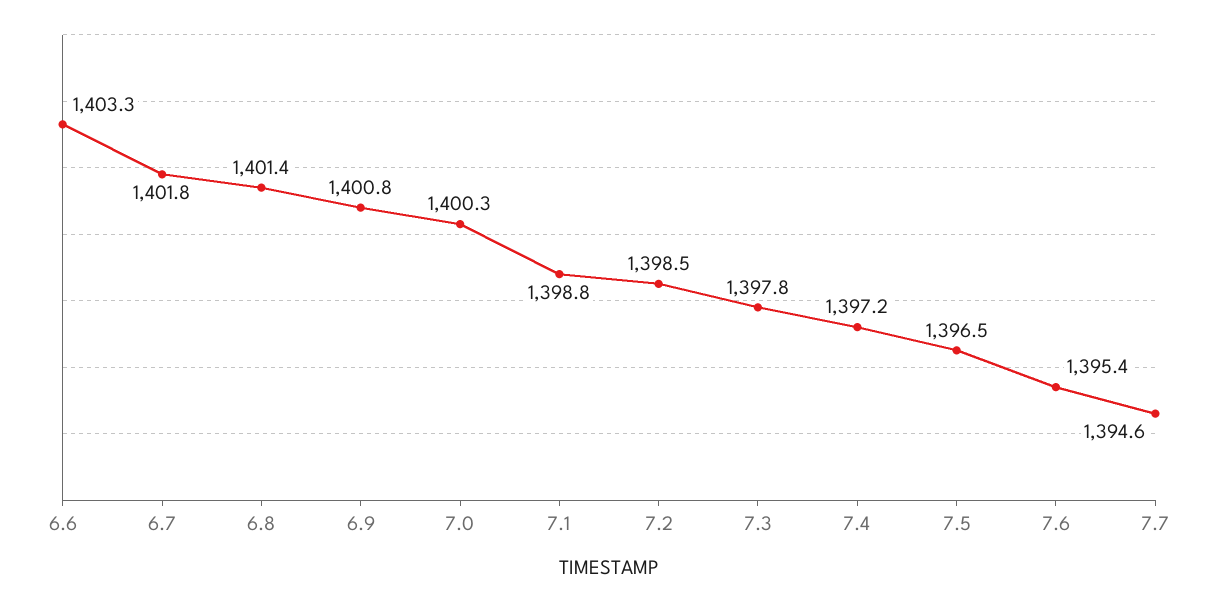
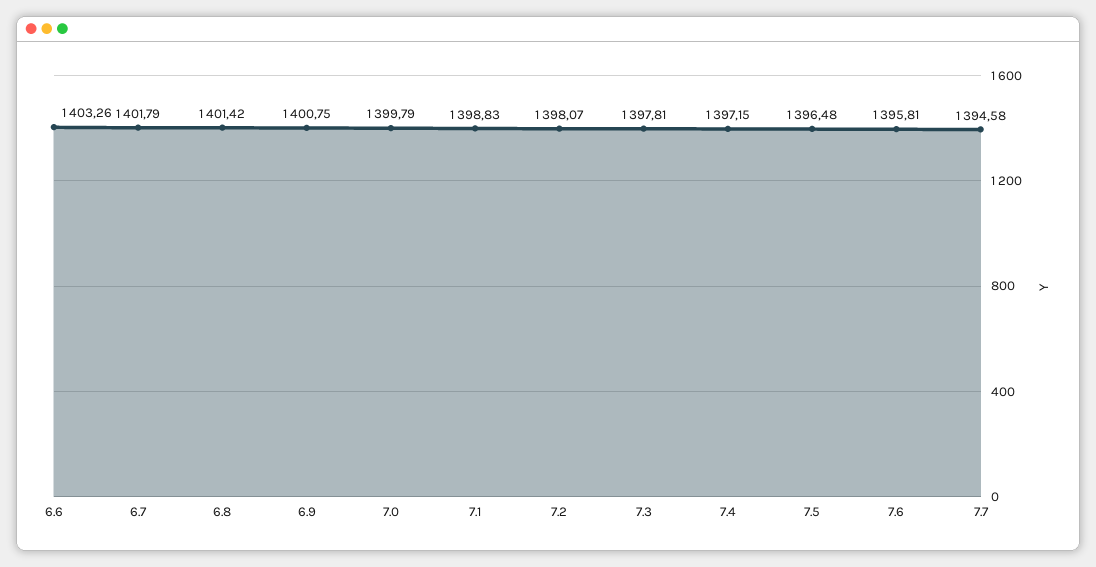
7.0: 1400.3 -> 1399.79
7.2: 1398.5 -> 1398.07
7.6: 1395.4 -> 1395.81

